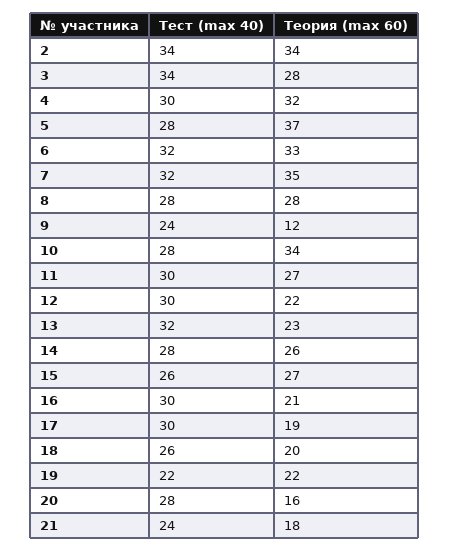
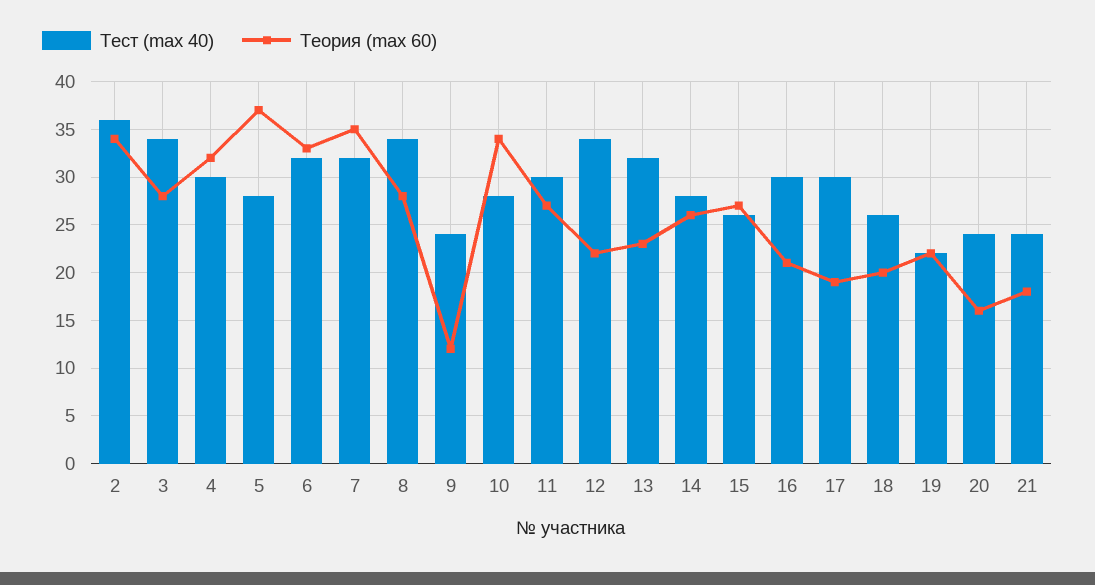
Тест (max 40), 2: 34 -> 36
Тест (max 40), 8: 28 -> 34
Тест (max 40), 12: 30 -> 34
Тест (max 40), 20: 28 -> 24

